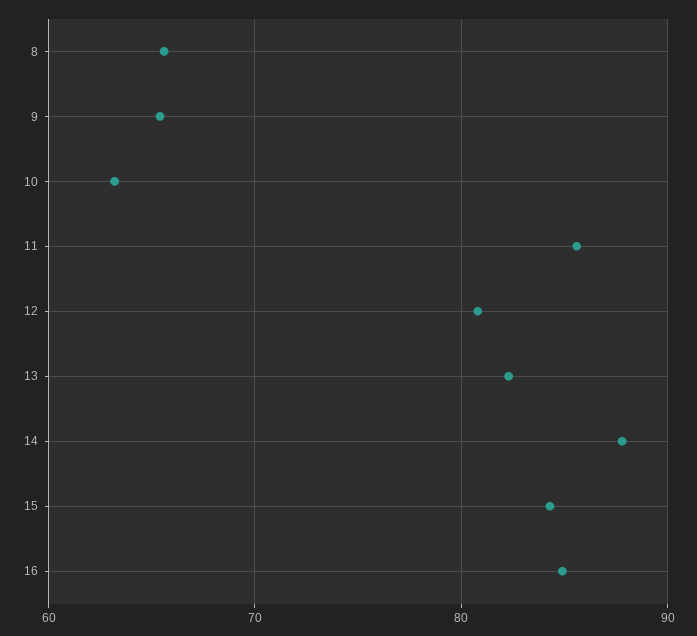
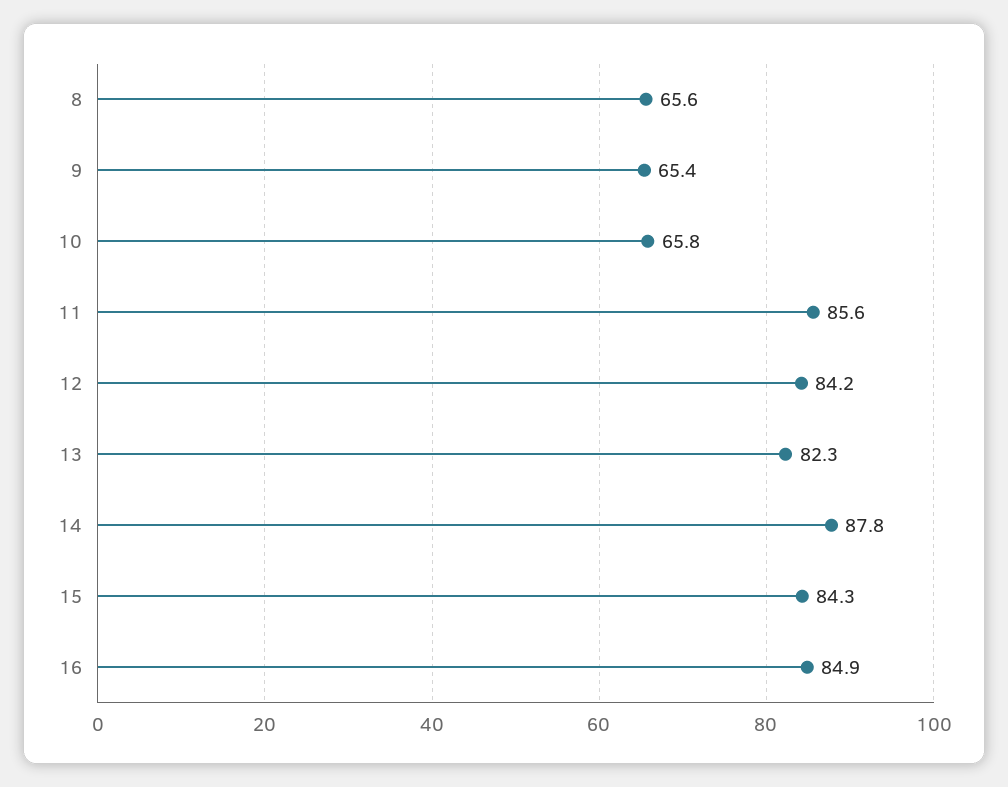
10: 63 -> 65.8
12: 81 -> 84.2

